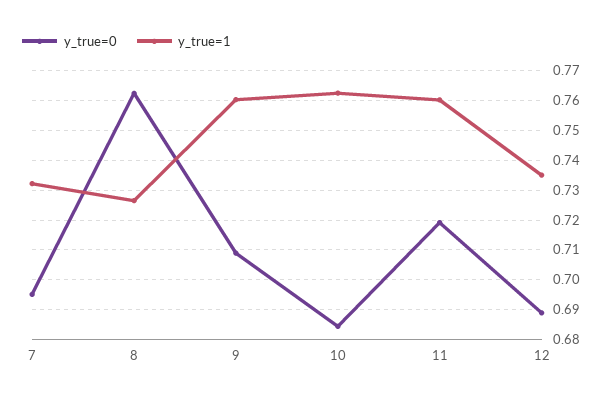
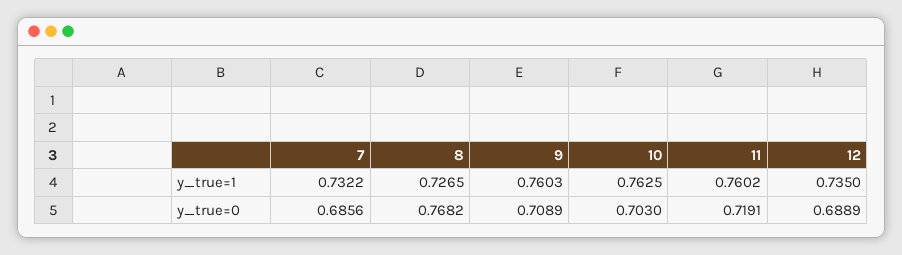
y_true=0, 7: 0.695 -> 0.6856
y_true=0, 8: 0.7625 -> 0.7682
y_true=0, 10: 0.685 -> 0.703

